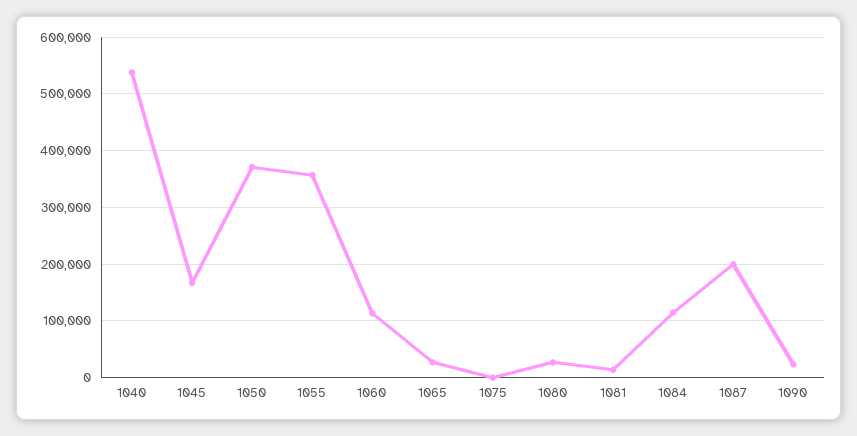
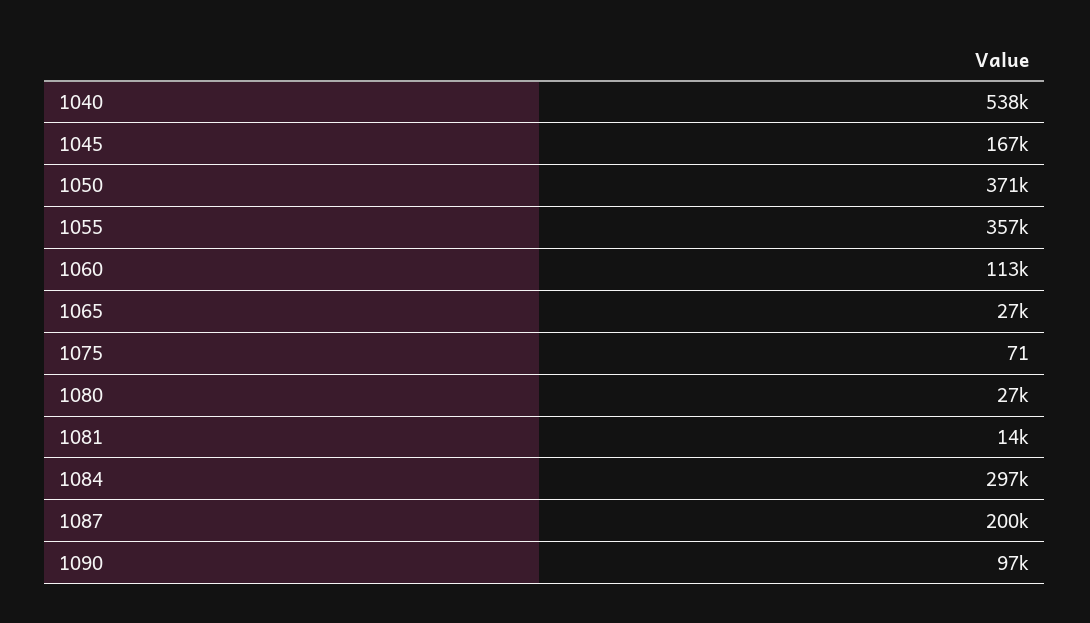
1084: 120000 -> 297000
1090: 20000 -> 97000

